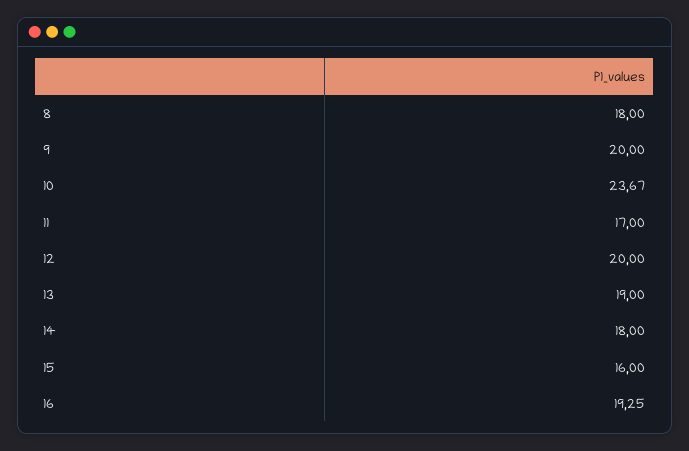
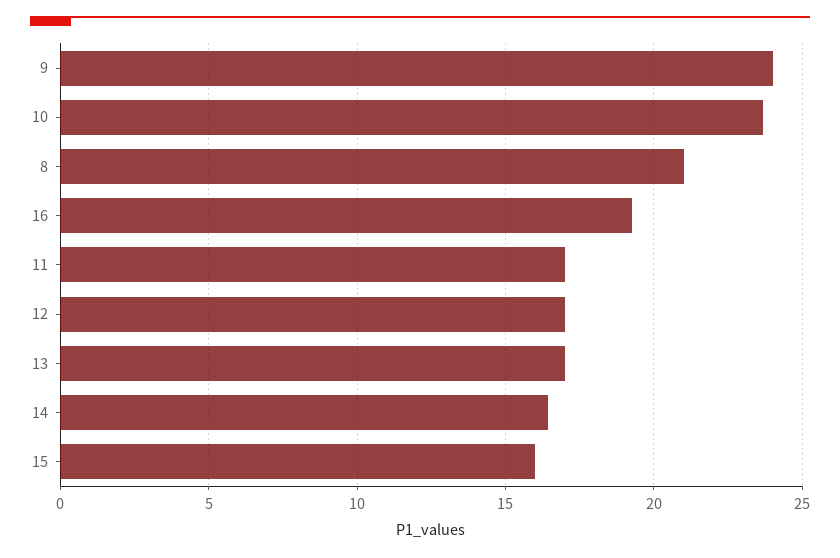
8: 18 -> 21
9: 20 -> 24
12: 20 -> 17
13: 19 -> 17
14: 18 -> 16.5

